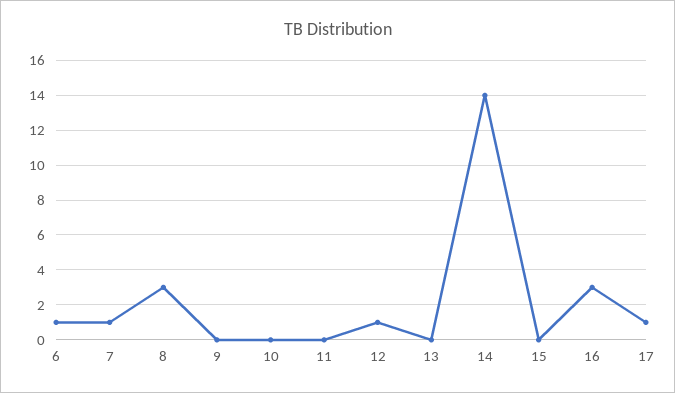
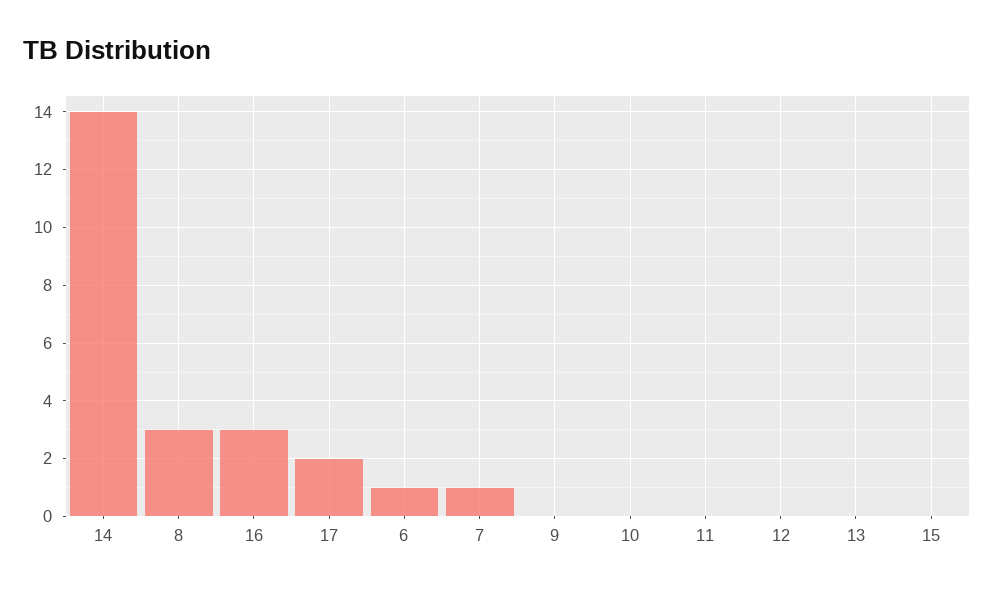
12: 1 -> 0
17: 1 -> 2

